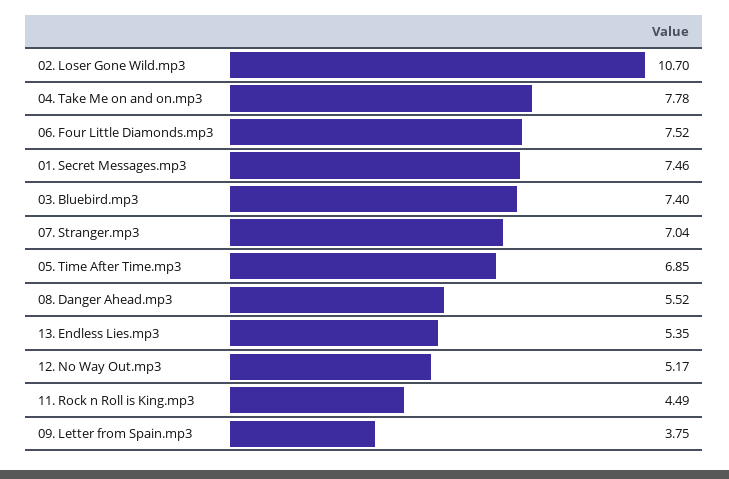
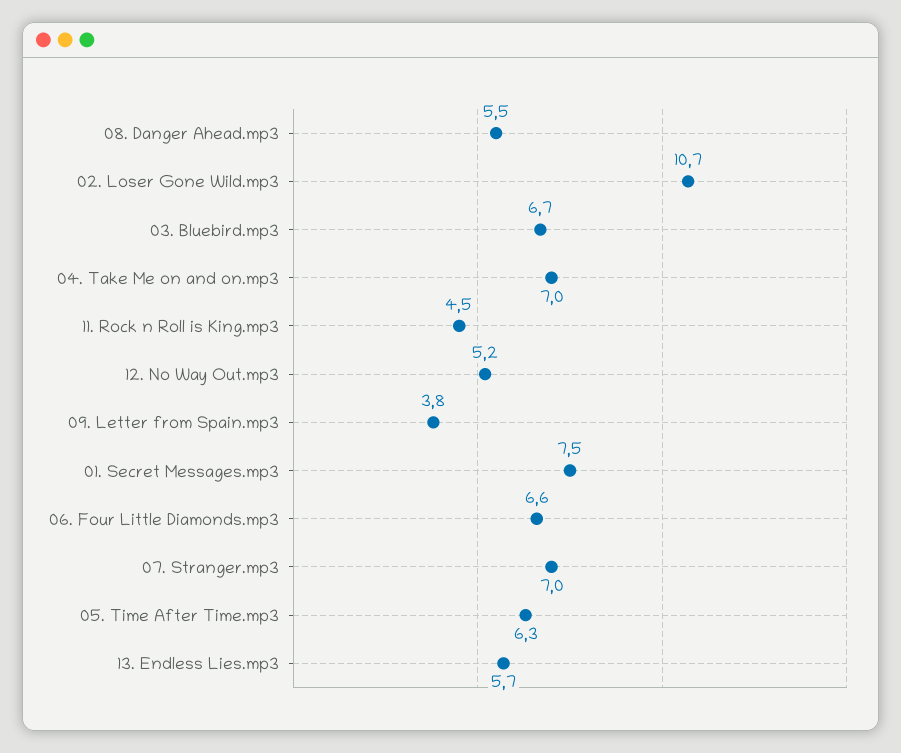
04. Take Me on and on.mp3: 7.78 -> 7
06. Four Little Diamonds.mp3: 7.52 -> 6.6
03. Bluebird.mp3: 7.4 -> 6.7
05. Time After Time.mp3: 6.85 -> 6.3
13. Endless Lies.mp3: 5.35 -> 5.7

